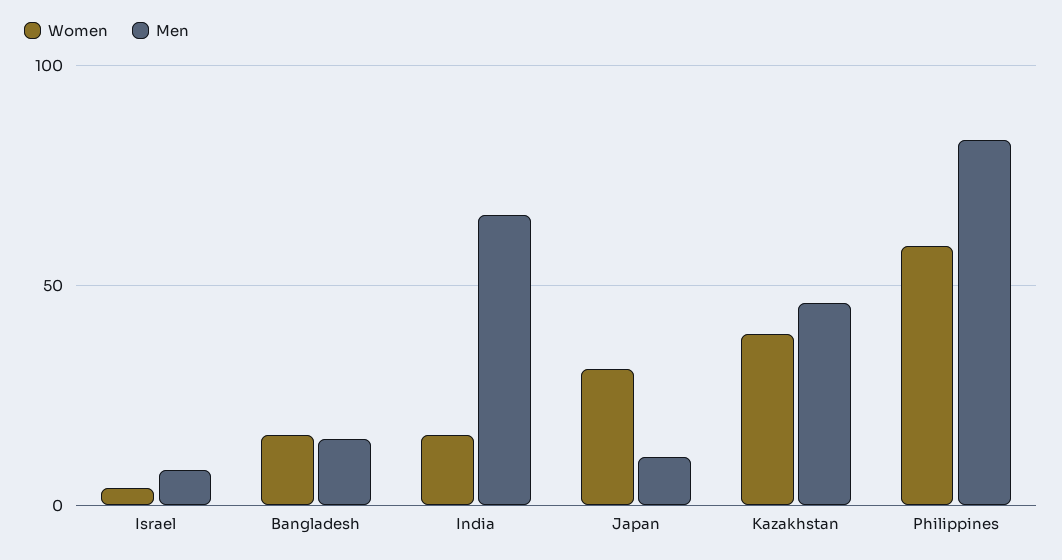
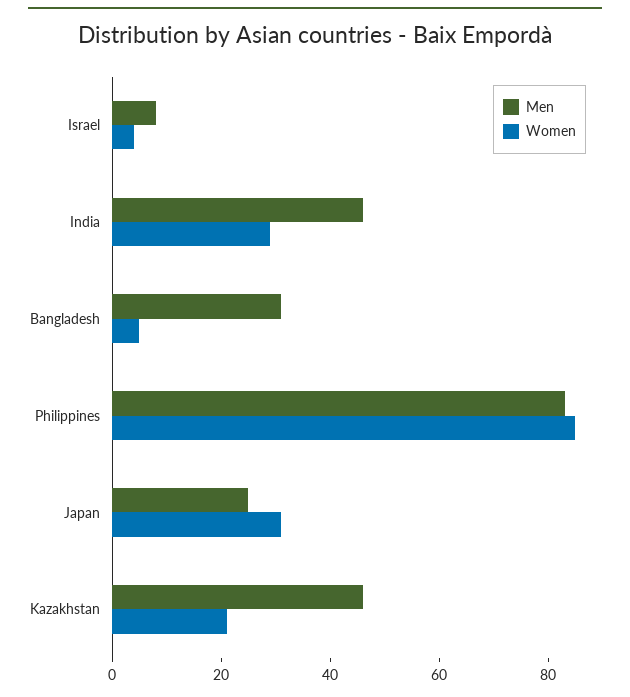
Women, Bangladesh: 15 -> 5
Men, Bangladesh: 15 -> 30
Women, India: 15 -> 30
Men, India: 65 -> 45
Men, Japan: 10 -> 25
Women, Kazakhstan: 40 -> 20
Women, Philippines: 60 -> 85

